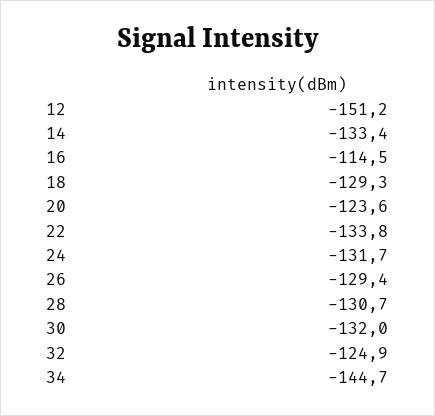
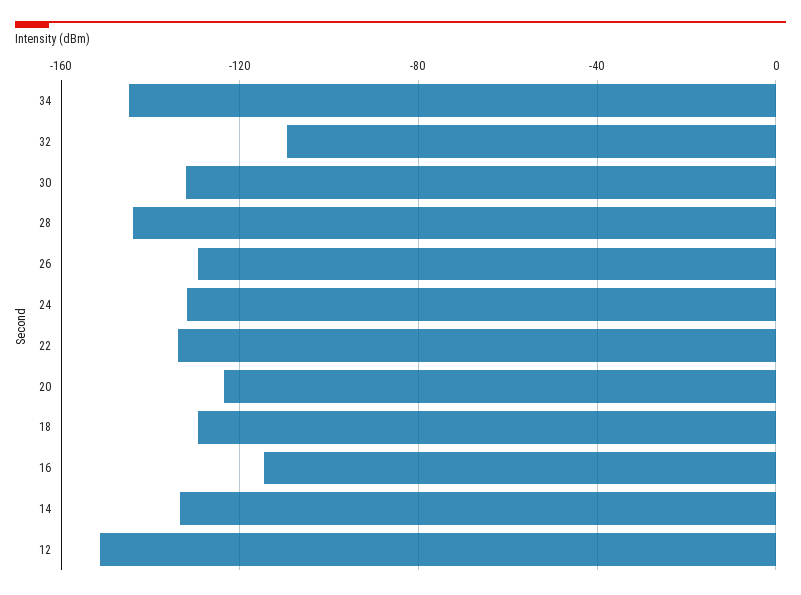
28: -130.7 -> -145
32: -124.9 -> -110

